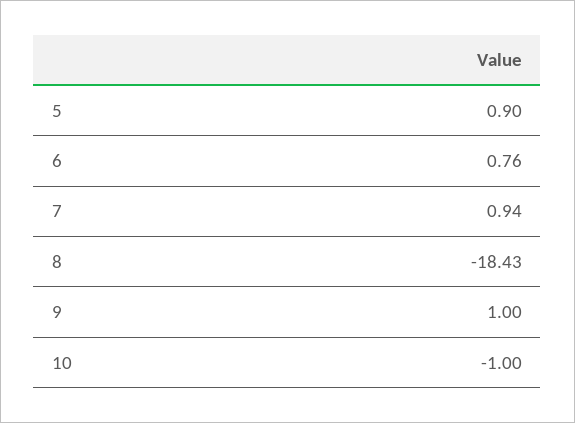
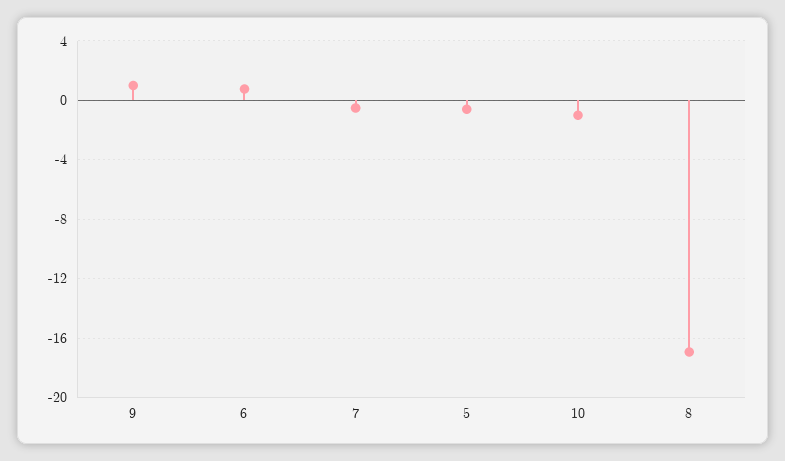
5: 0.9 -> -0.5
7: 0.94 -> -0.5
8: -18.43 -> -17

